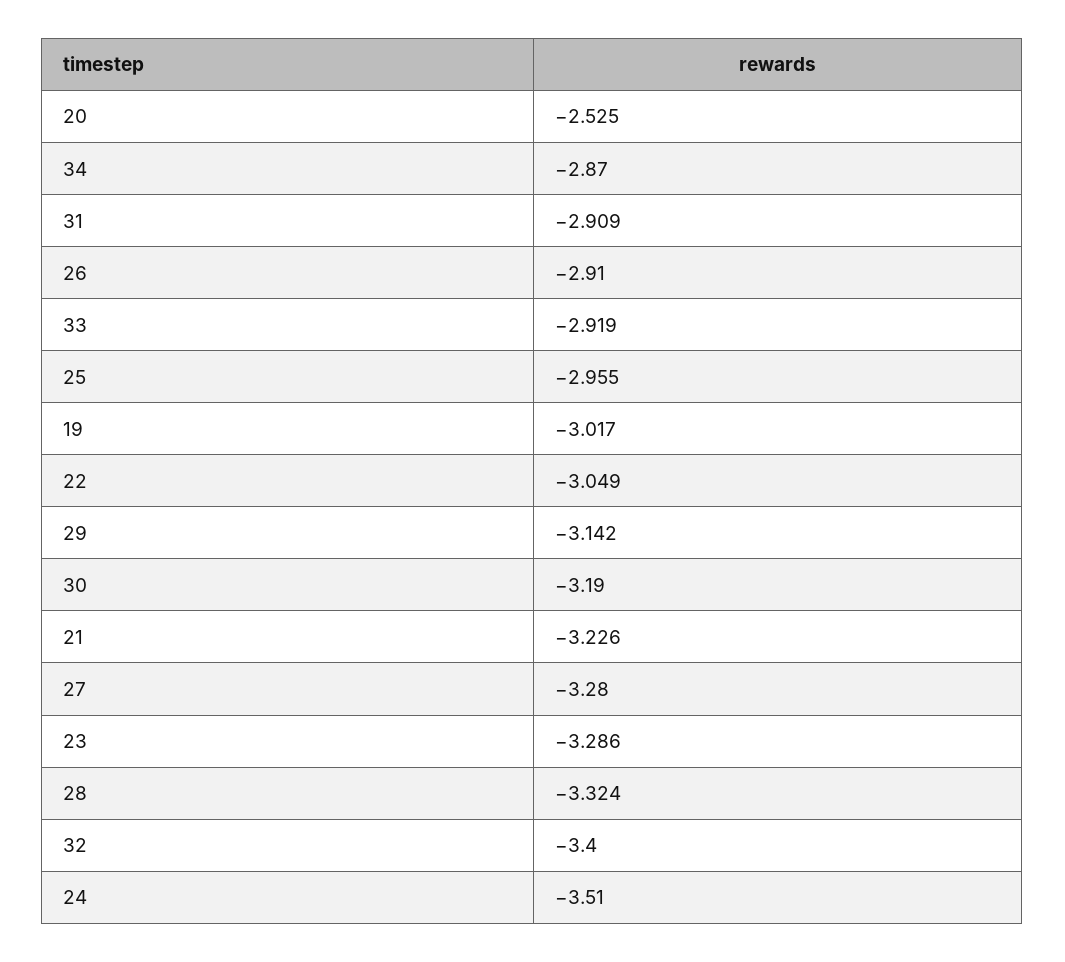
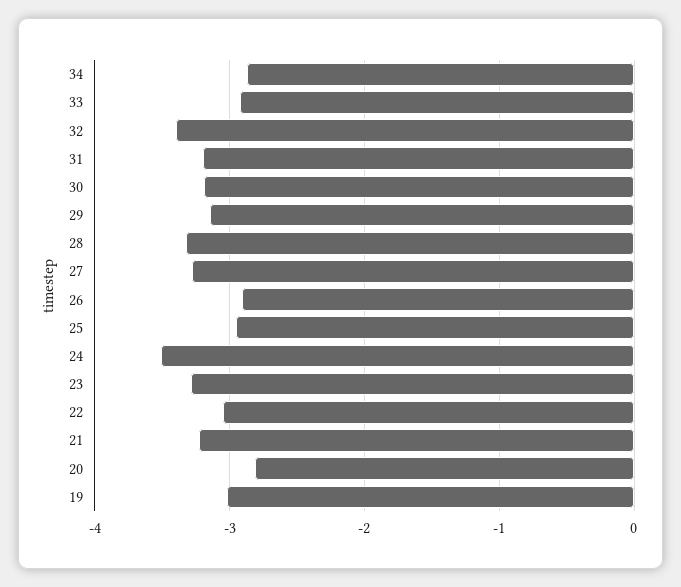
20: -2.525 -> -2.8
31: -2.909 -> -3.2

